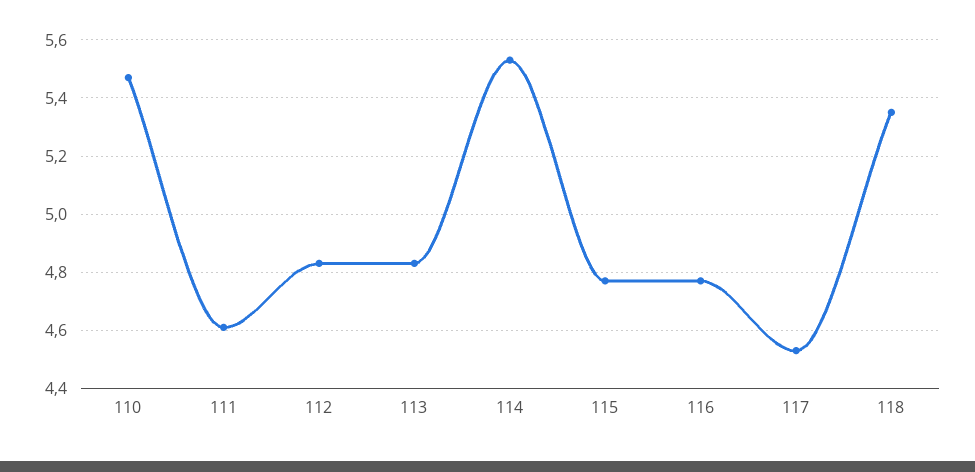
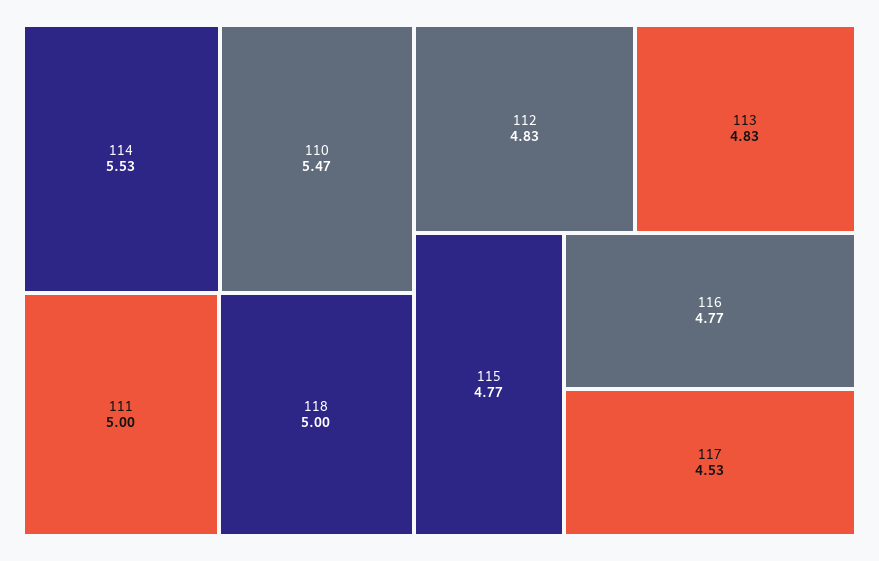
111: 4.6 -> 5
118: 5.35 -> 5

